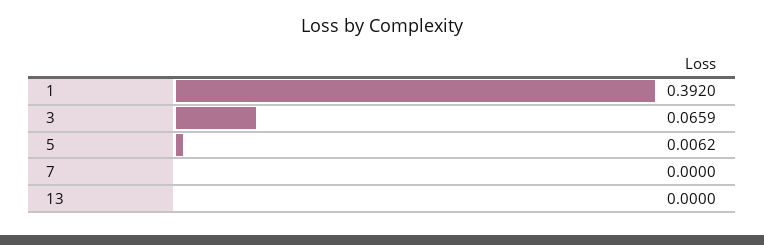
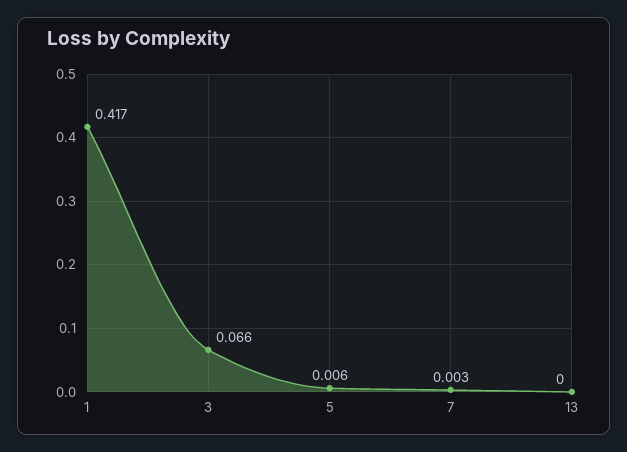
1: 0.392 -> 0.417
7: 0 -> 0.003

